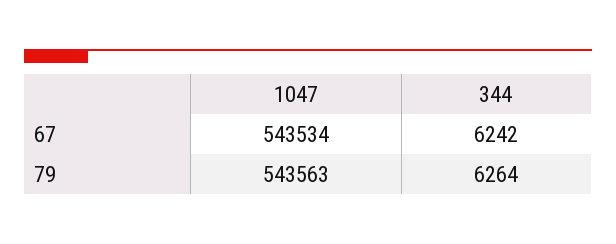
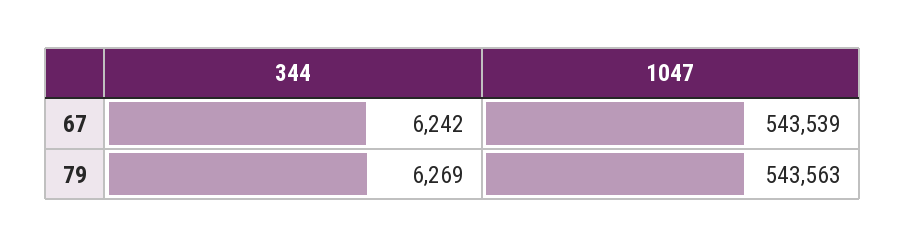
1047, 67: 543534 -> 543539
344, 79: 6264 -> 6269

